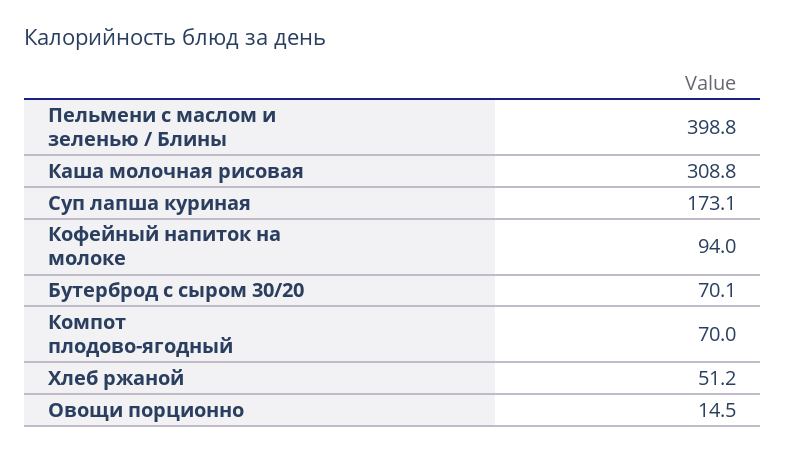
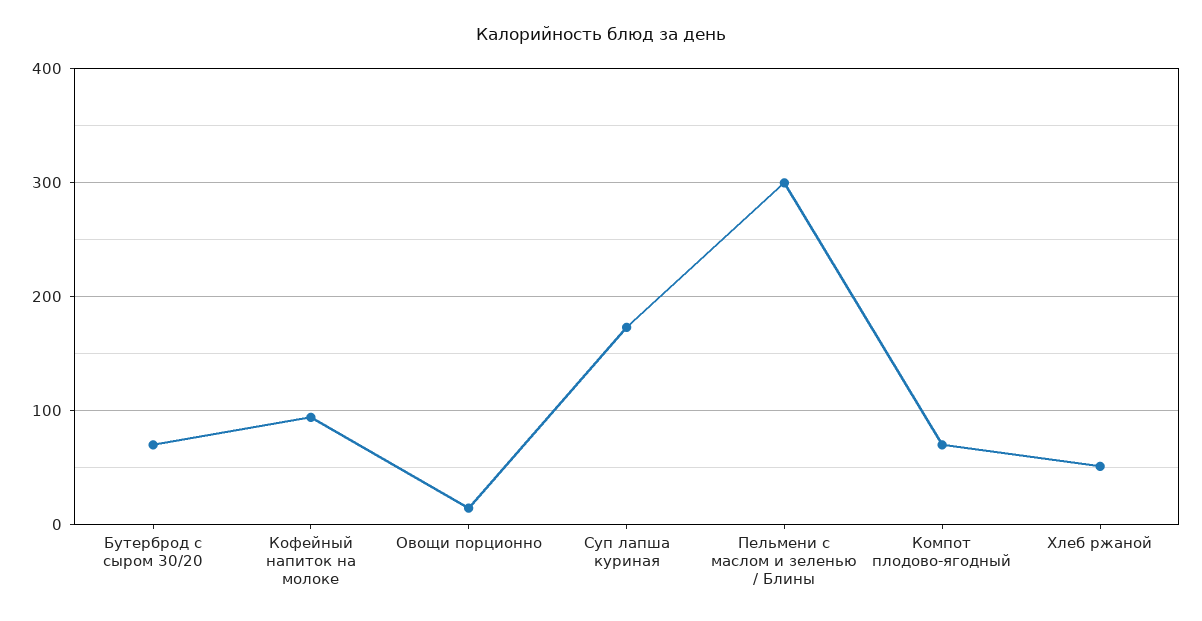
Пельмени с маслом и зеленью / Блины: 398.8 -> 300
Каша молочная рисовая: 308.8 -> none

